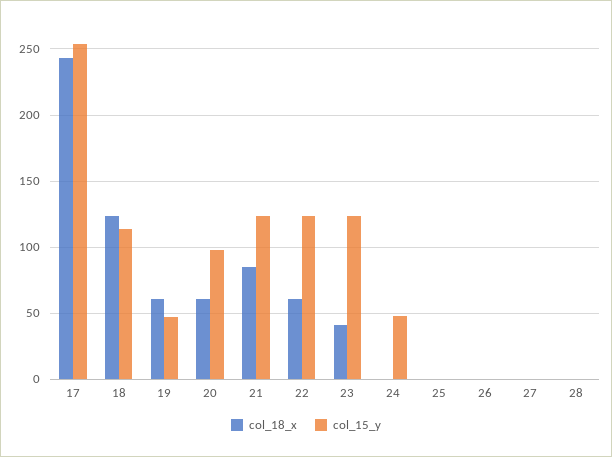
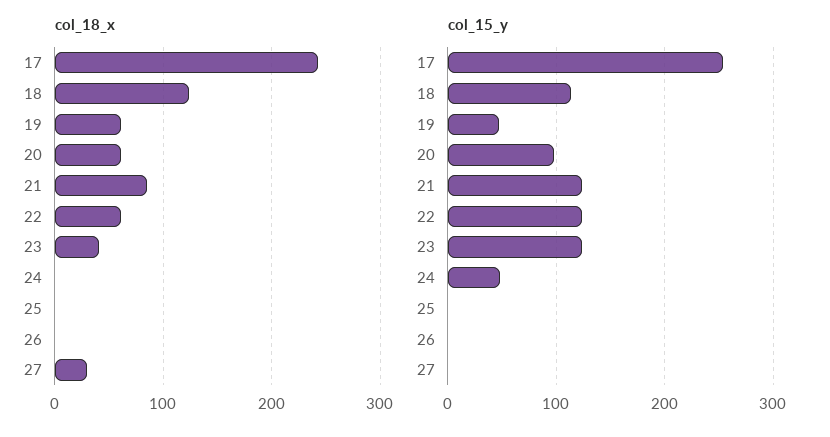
col_18_x, 27: 0 -> 30
col_18_x, 28: 0 -> none
col_15_y, 28: 0 -> none

